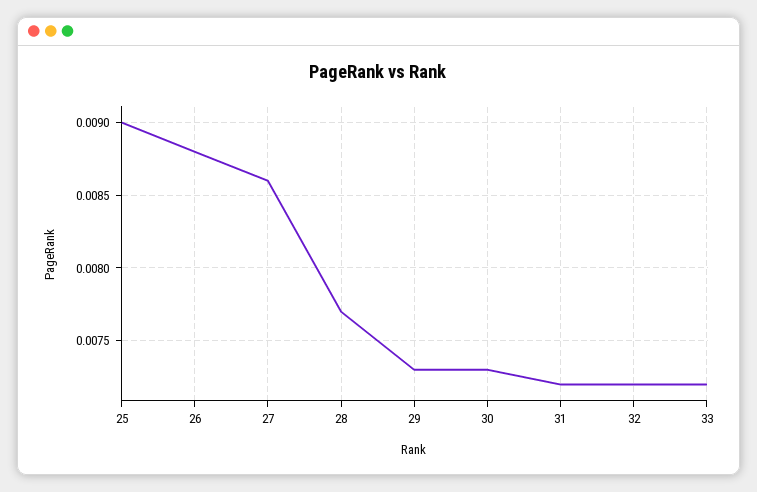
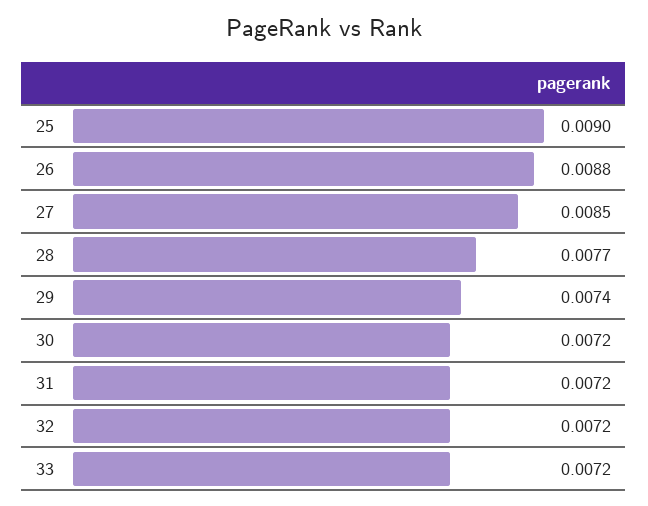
27: 0.0086 -> 0.0085
29: 0.0073 -> 0.0074
30: 0.0073 -> 0.0072

